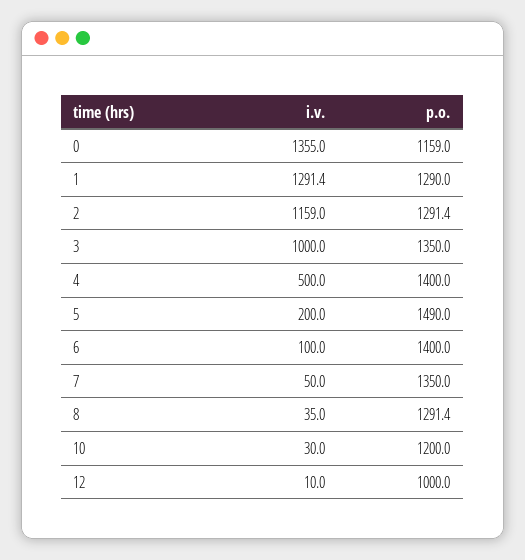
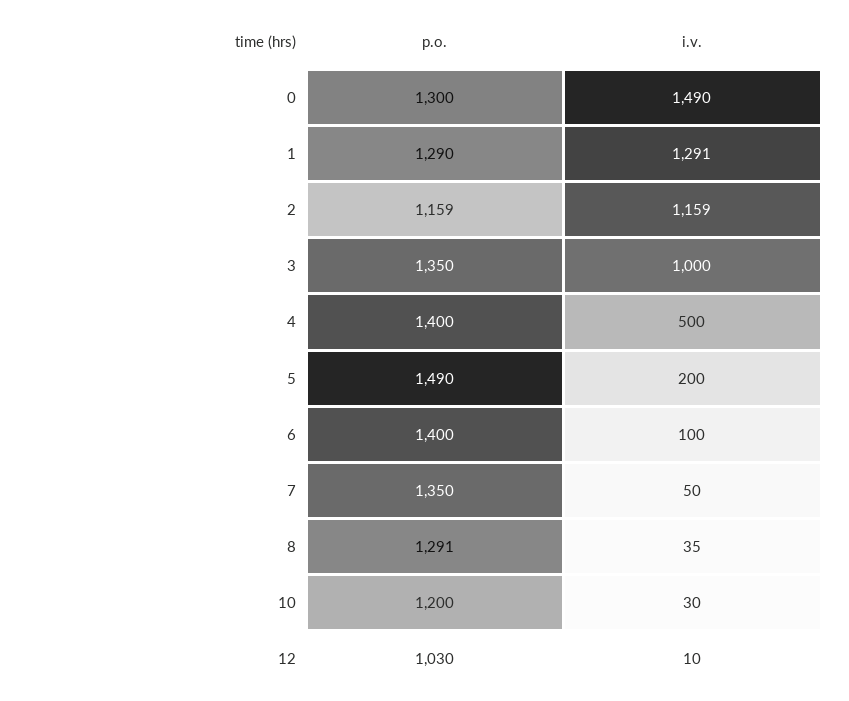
i.v., 0: 1355 -> 1490
p.o., 0: 1159 -> 1300
p.o., 2: 1291.4 -> 1159
p.o., 12: 1000 -> 1030

